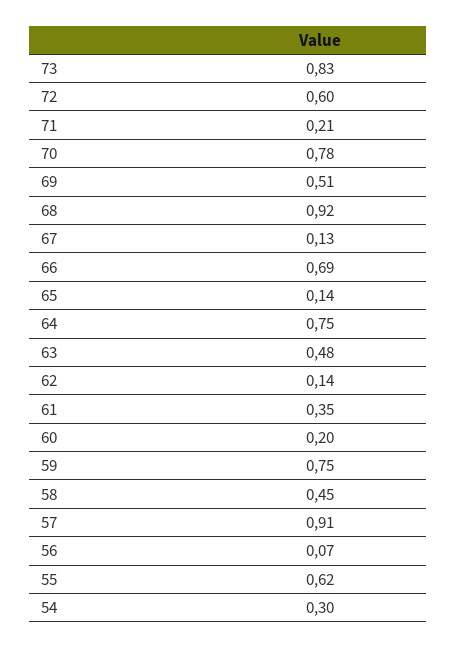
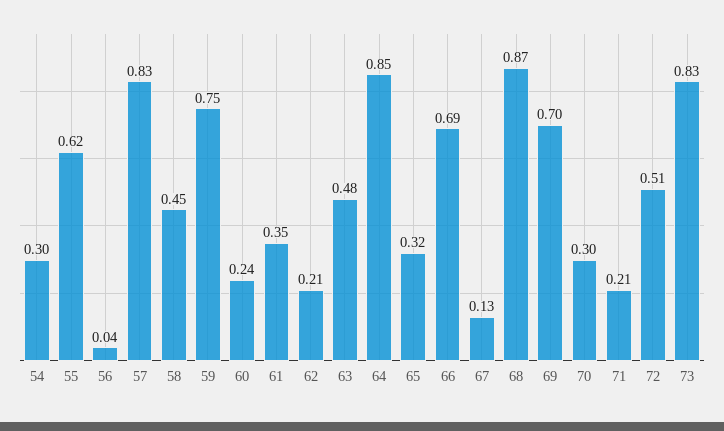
72: 0.6 -> 0.51
70: 0.78 -> 0.3
69: 0.51 -> 0.7
68: 0.92 -> 0.87
65: 0.14 -> 0.32
64: 0.75 -> 0.85
62: 0.14 -> 0.21
60: 0.2 -> 0.24
57: 0.91 -> 0.83
56: 0.07 -> 0.04

